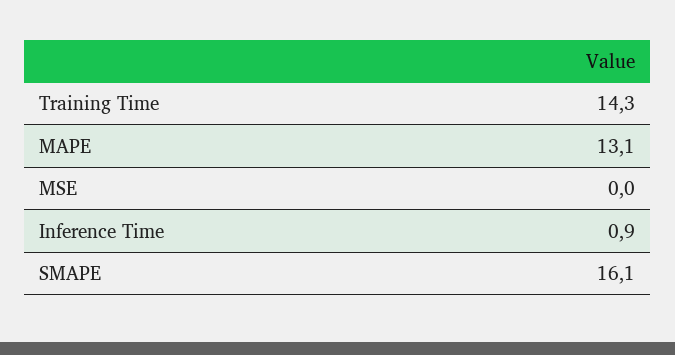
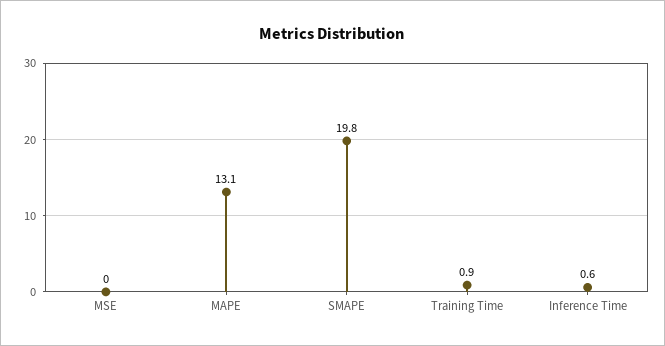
Training Time: 14.3 -> 0.9
Inference Time: 0.9 -> 0.6
SMAPE: 16.1 -> 19.8

